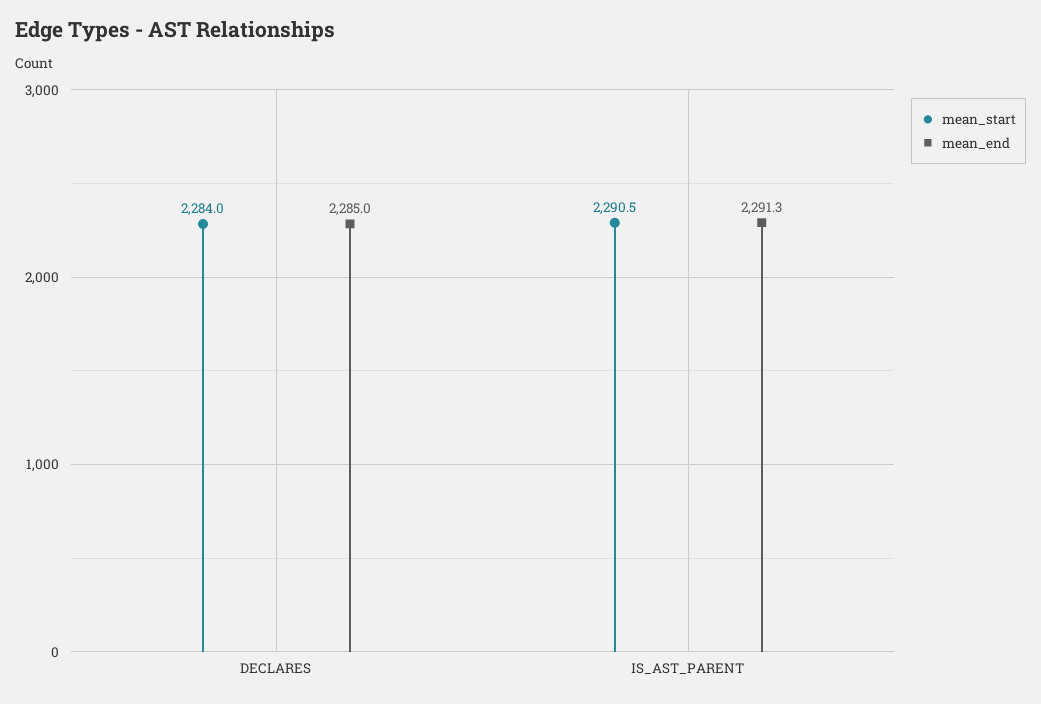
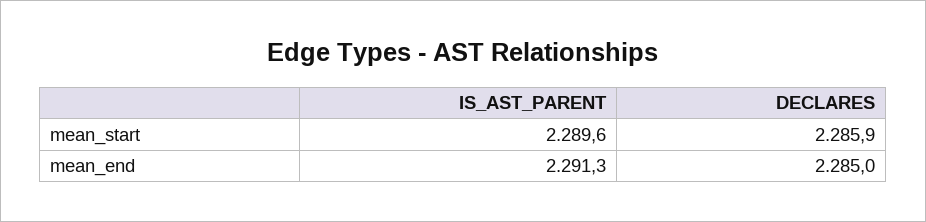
mean_start, DECLARES: 2284 -> 2285.9
mean_start, IS_AST_PARENT: 2290.5 -> 2289.6

